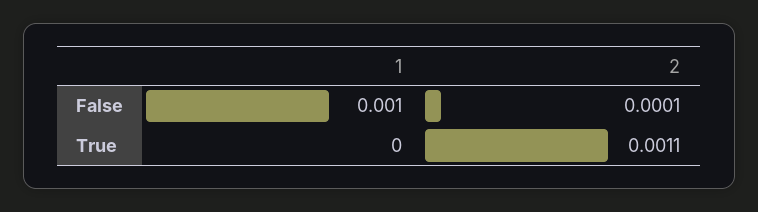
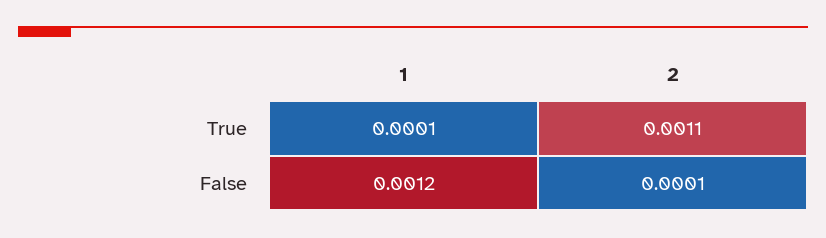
1, False: 0.001 -> 0.0012
1, True: 0 -> 0.0001

